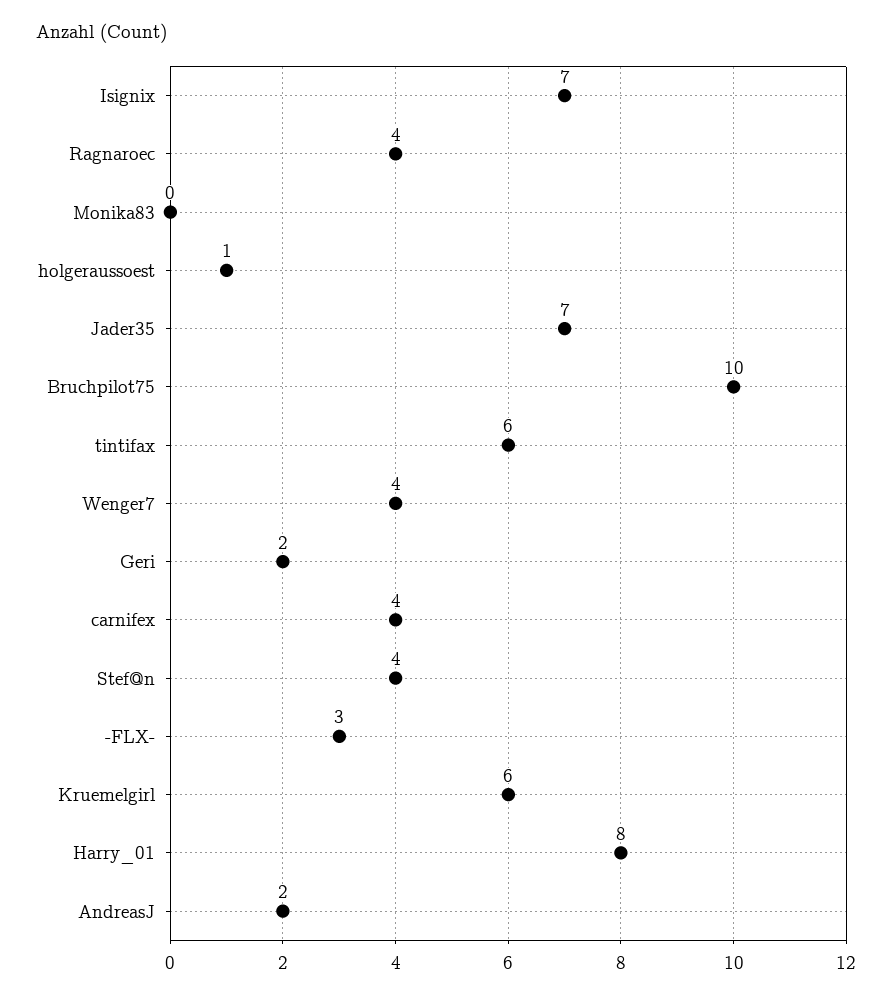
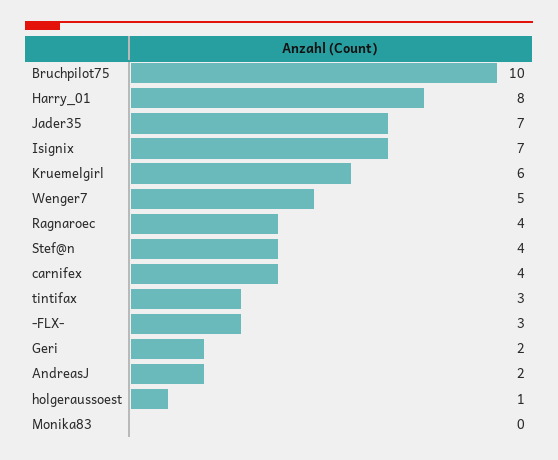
tintifax: 6 -> 3
Wenger7: 4 -> 5

